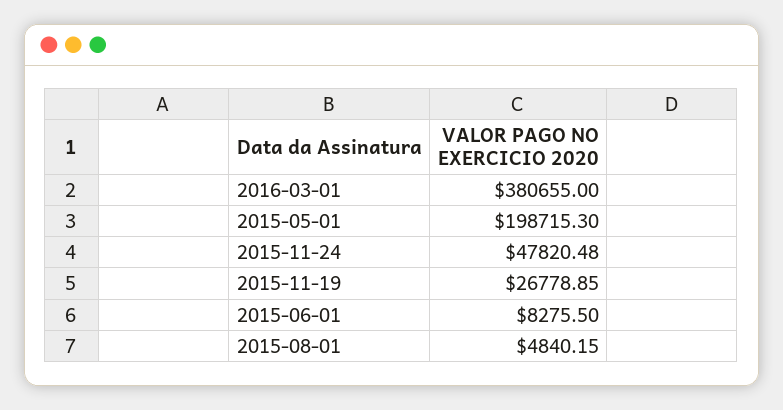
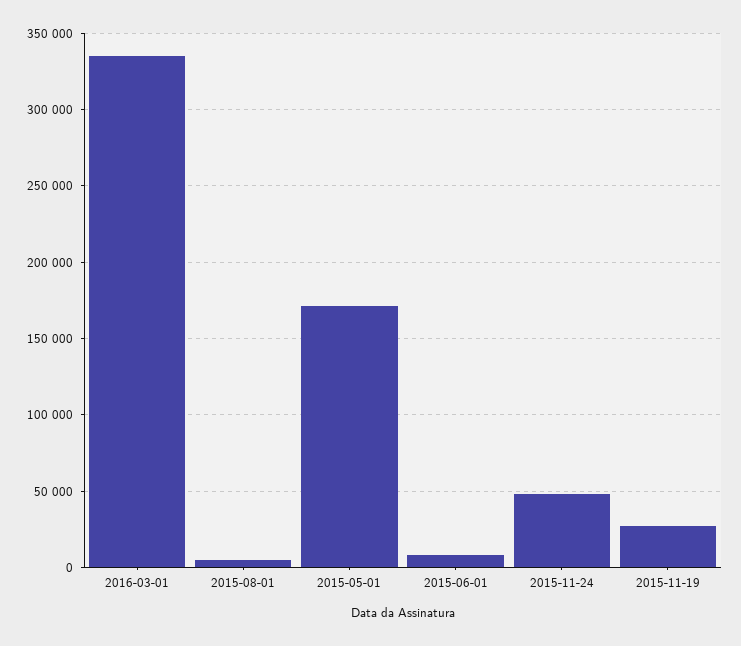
2016-03-01: 380655 -> 335000
2015-05-01: 198715.3 -> 170000

